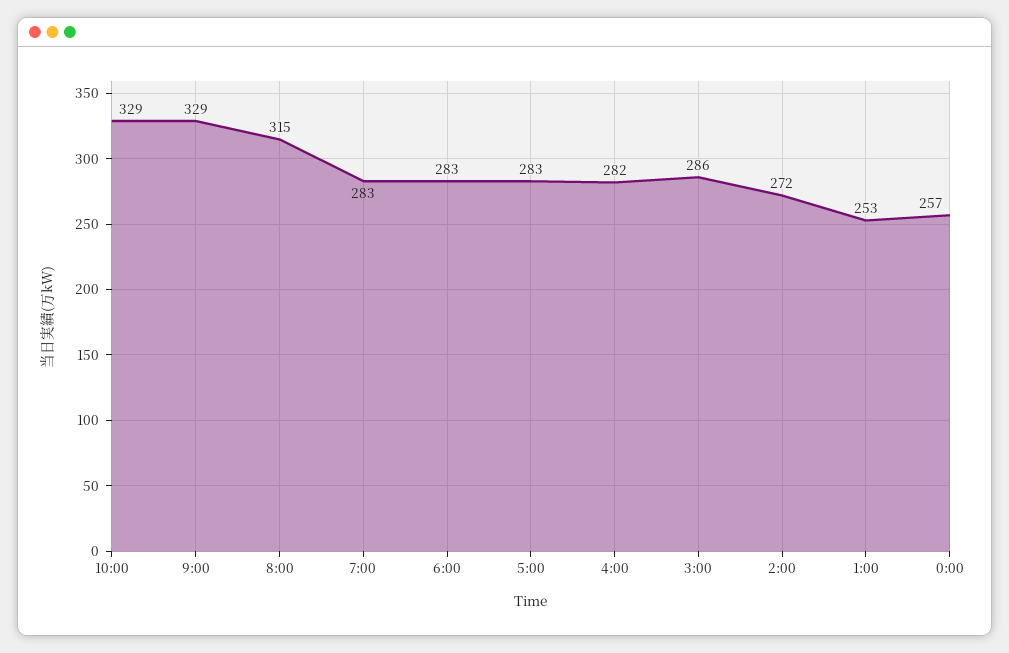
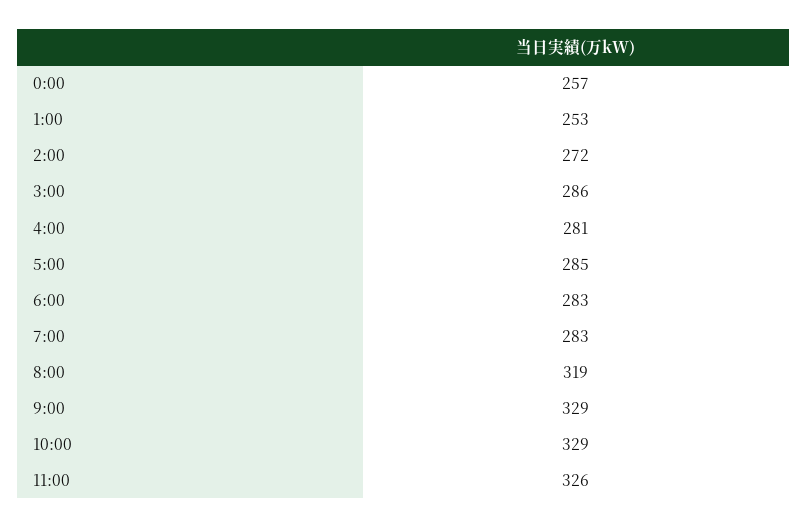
8:00: 315 -> 319
5:00: 283 -> 285
4:00: 282 -> 281
11:00: none -> 326

